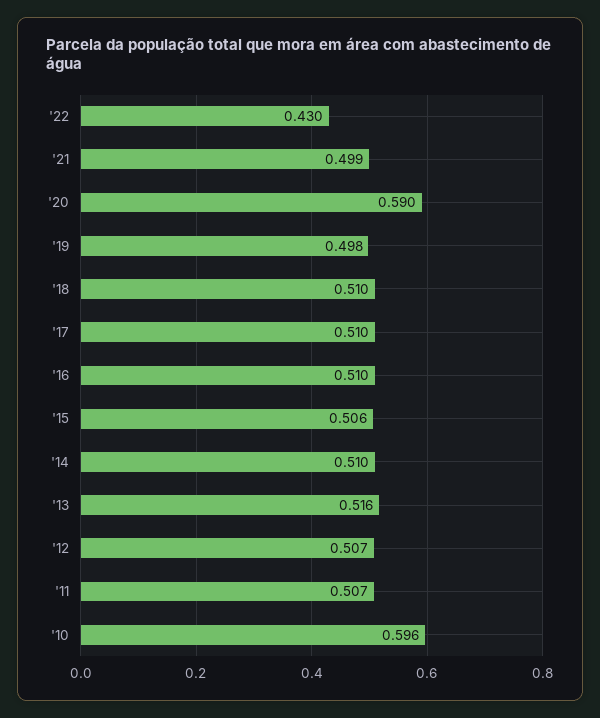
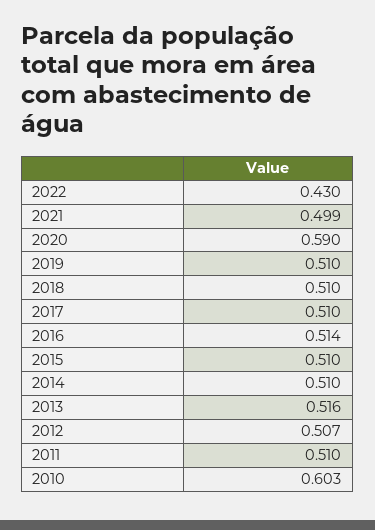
'19: 0.498 -> 0.51
'16: 0.51 -> 0.514
'15: 0.506 -> 0.51
'11: 0.507 -> 0.51
'10: 0.596 -> 0.603

